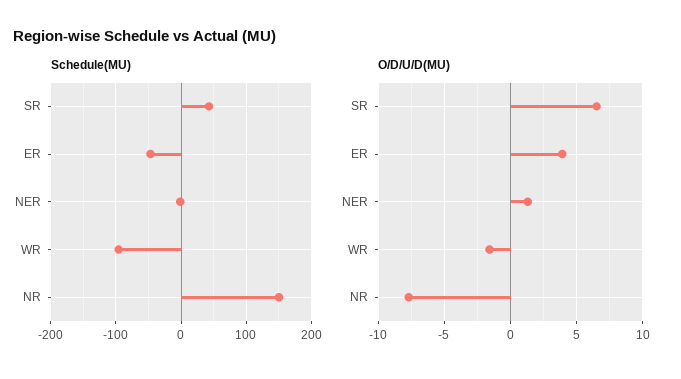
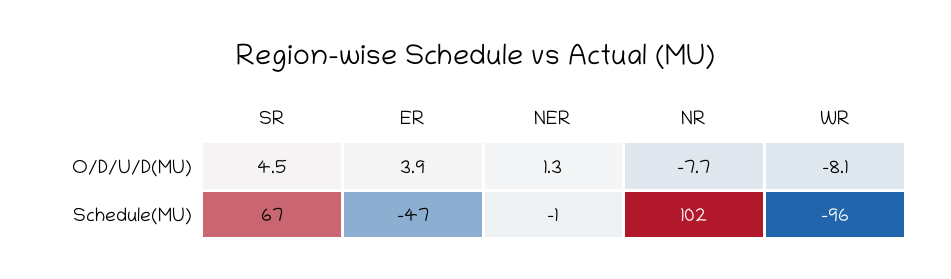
Schedule(MU), SR: 40 -> 67
Schedule(MU), NR: 150 -> 102
O/D/U/D(MU), SR: 6.5 -> 4.5
O/D/U/D(MU), WR: -1.5 -> -8.1

